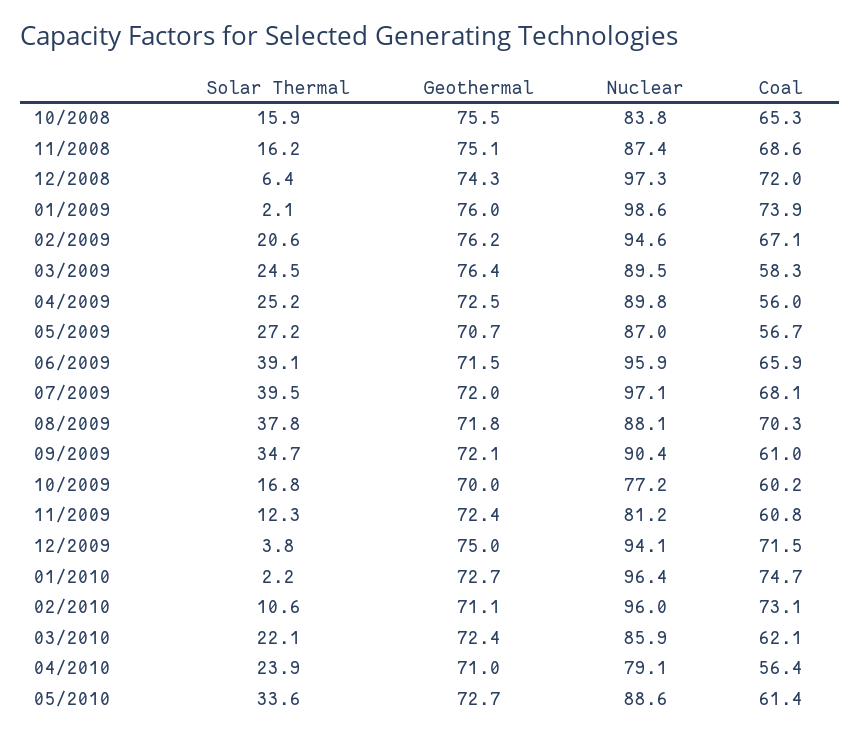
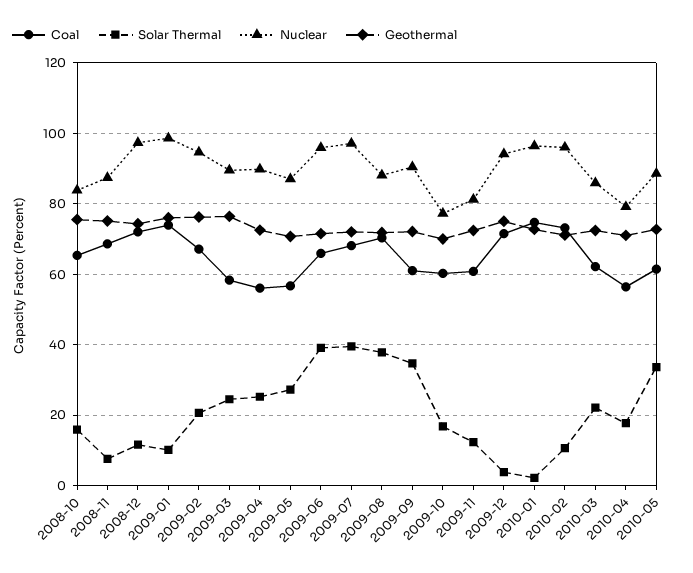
Solar Thermal, 11/2008: 16.2 -> 8
Solar Thermal, 12/2008: 6.4 -> 12
Solar Thermal, 01/2009: 2.1 -> 10
Solar Thermal, 04/2010: 23.9 -> 18

